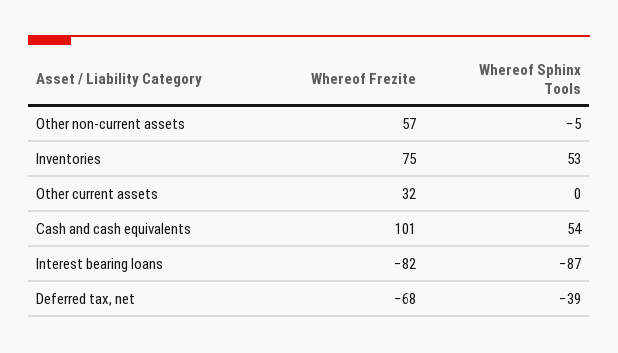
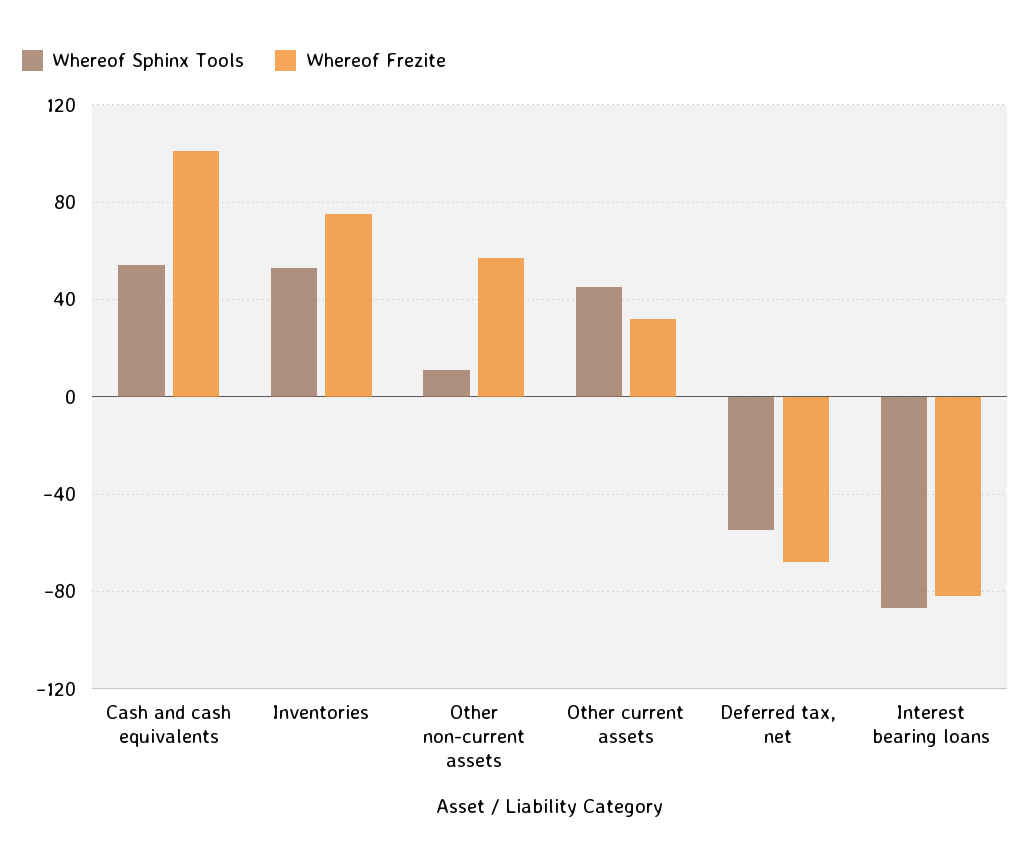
Whereof Sphinx Tools, Other non-current assets: -5 -> 10
Whereof Sphinx Tools, Other current assets: 0 -> 45
Whereof Sphinx Tools, Deferred tax, net: -39 -> -55

